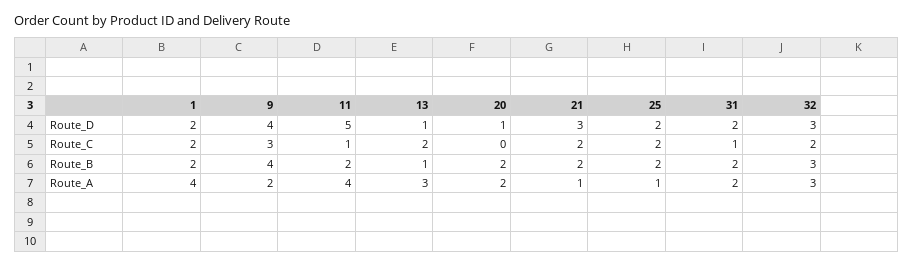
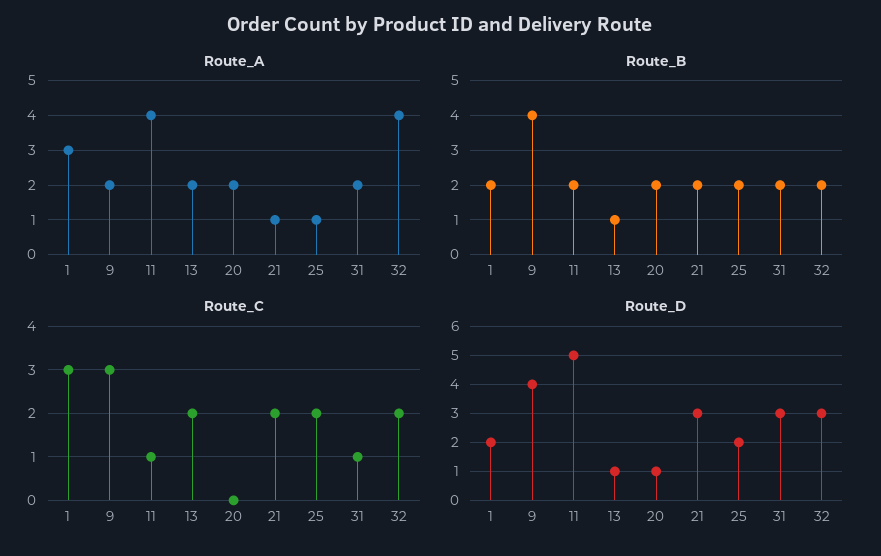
Route_D, 31: 2 -> 3
Route_C, 1: 2 -> 3
Route_B, 32: 3 -> 2
Route_A, 1: 4 -> 3
Route_A, 13: 3 -> 2
Route_A, 32: 3 -> 4

